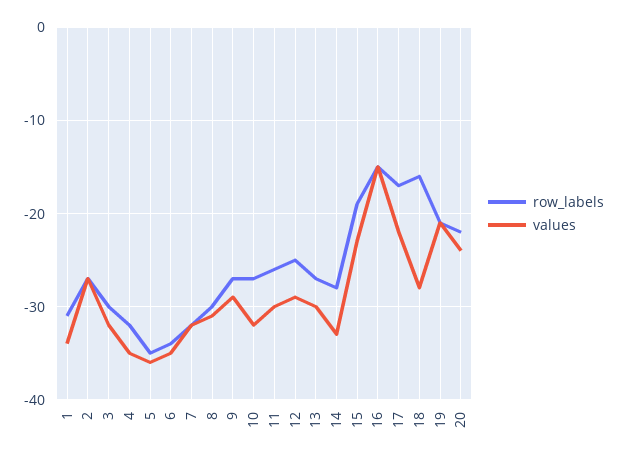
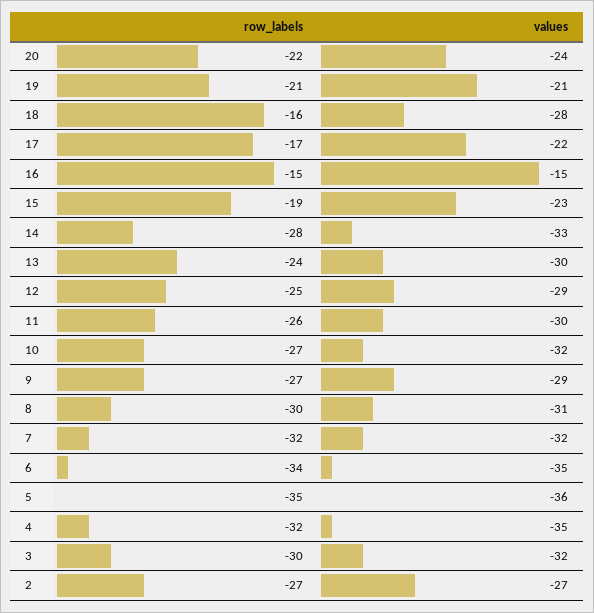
row_labels, 1: -31 -> none
values, 1: -34 -> none
row_labels, 13: -27 -> -24

